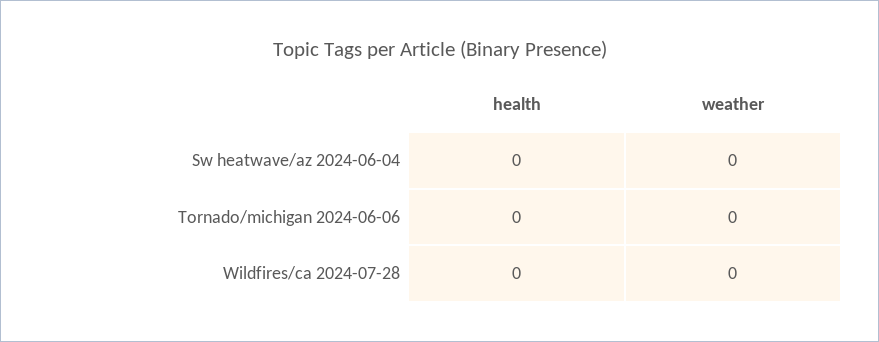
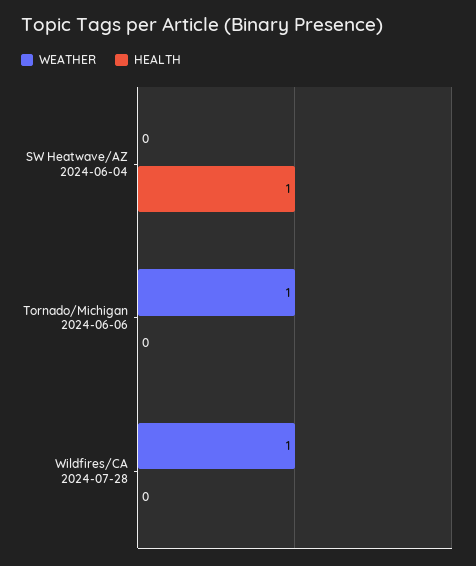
health, Sw heatwave/az 2024-06-04: 0 -> 1
weather, Tornado/michigan 2024-06-06: 0 -> 1
weather, Wildfires/ca 2024-07-28: 0 -> 1

